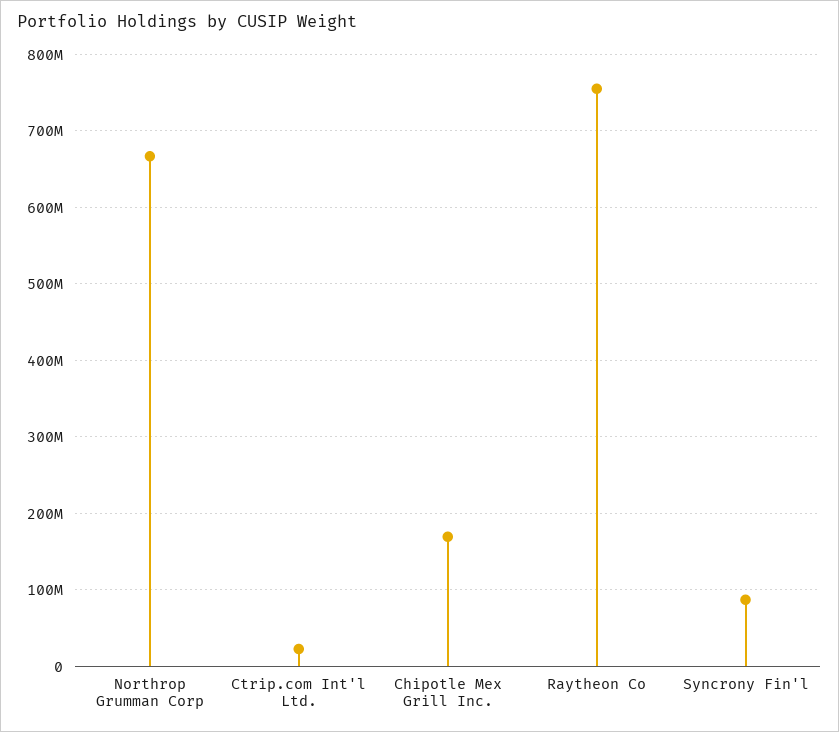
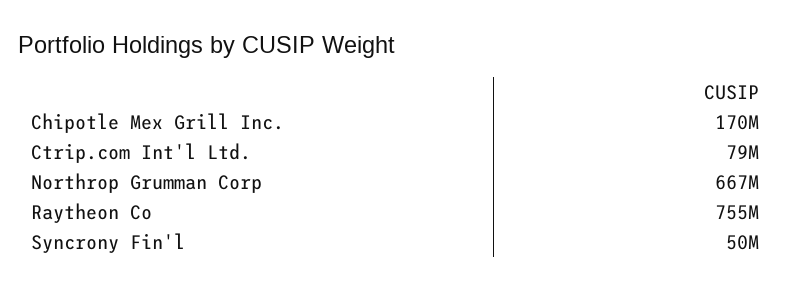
Ctrip.com Int'l Ltd.: 20000000 -> 79000000
Syncrony Fin'l: 90000000 -> 50000000

